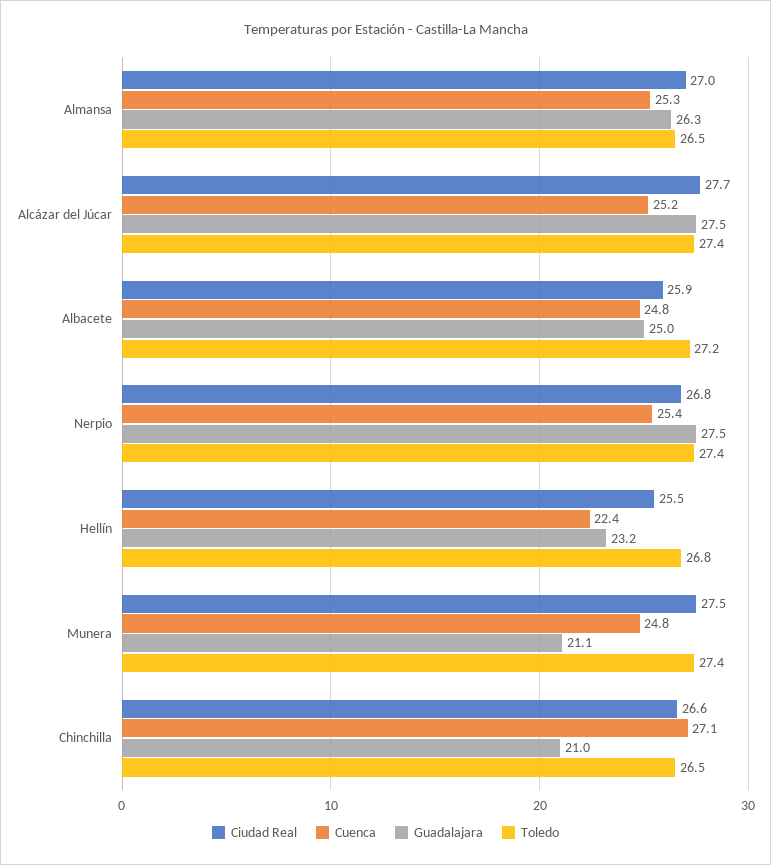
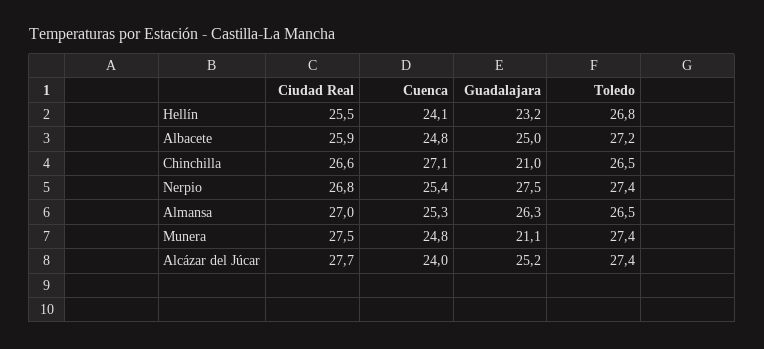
Cuenca, Alcázar del Júcar: 25.2 -> 24
Guadalajara, Alcázar del Júcar: 27.5 -> 25.2
Cuenca, Hellín: 22.4 -> 24.1

